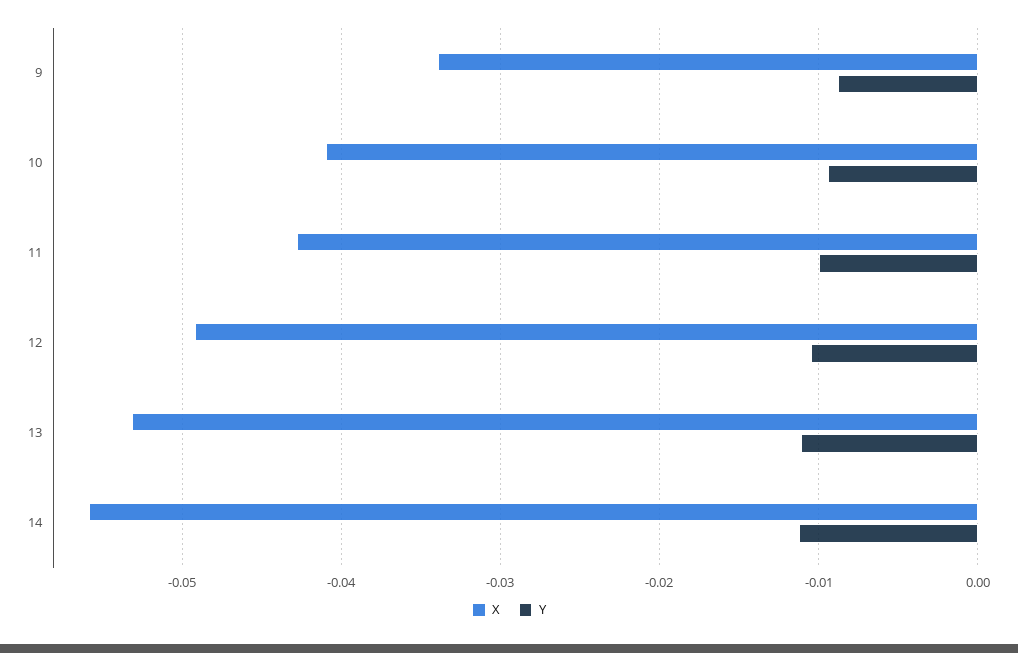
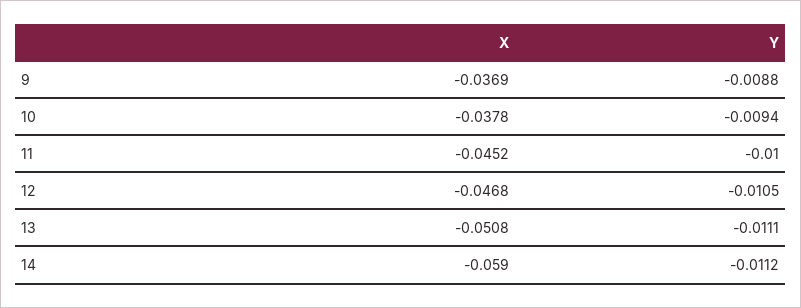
X, 9: -0.034 -> -0.0369
X, 10: -0.041 -> -0.0378
X, 11: -0.043 -> -0.0452
X, 12: -0.049 -> -0.0468
X, 13: -0.053 -> -0.0508
X, 14: -0.056 -> -0.059

